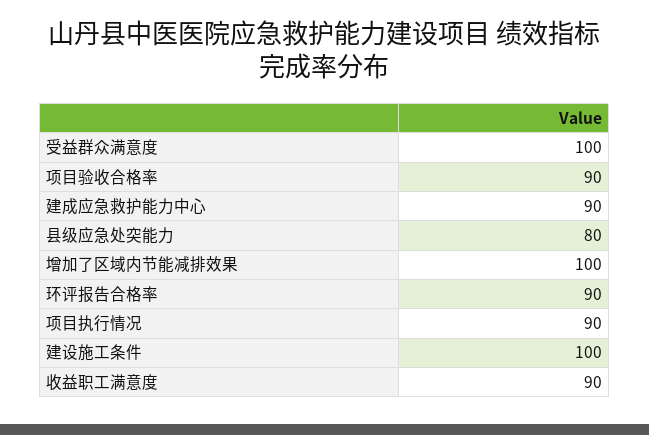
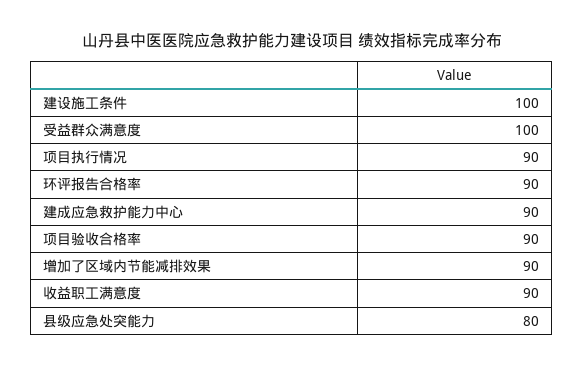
增加了区域内节能减排效果: 100 -> 90

